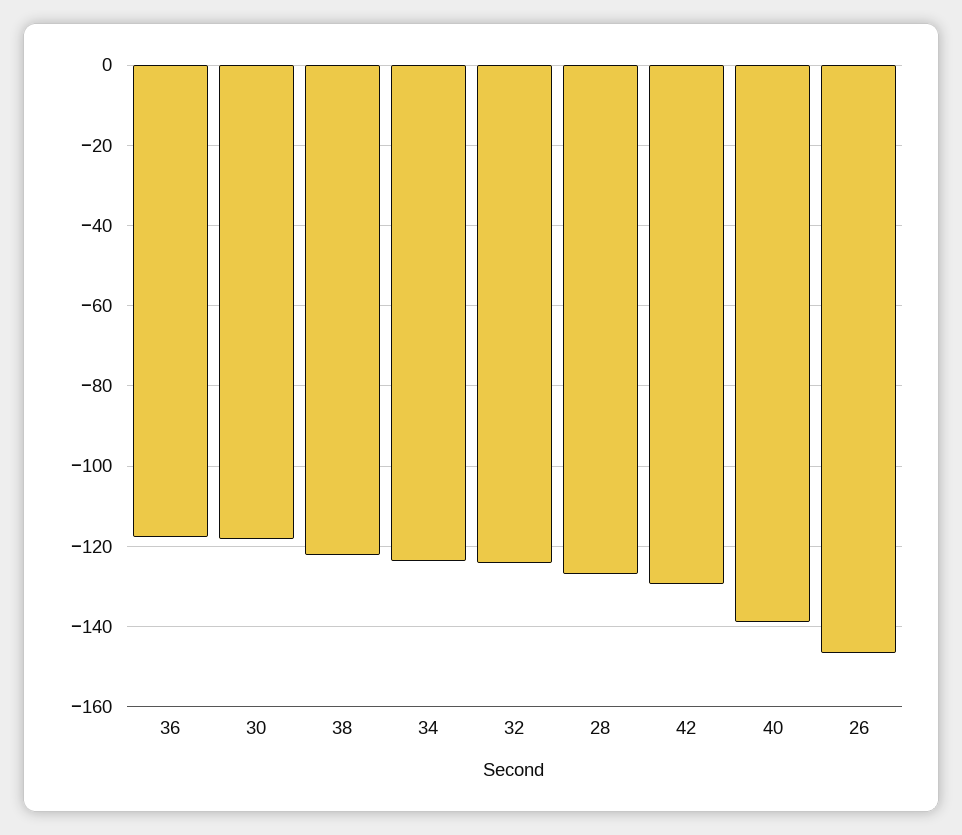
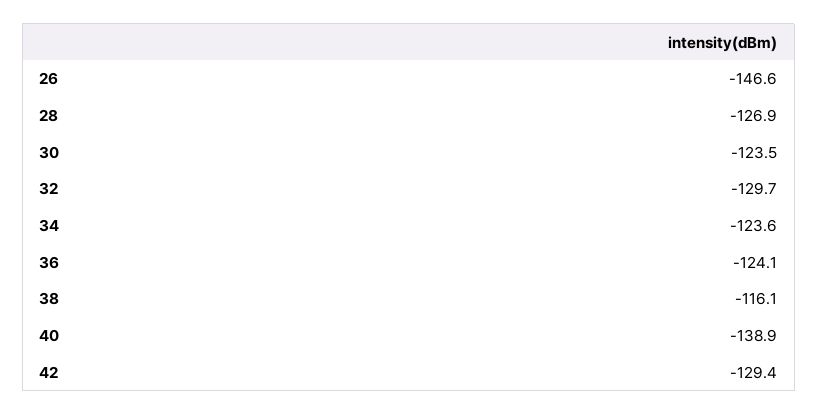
36: -118 -> -124.1
30: -118 -> -123.5
38: -122 -> -116.1
32: -124 -> -129.7

